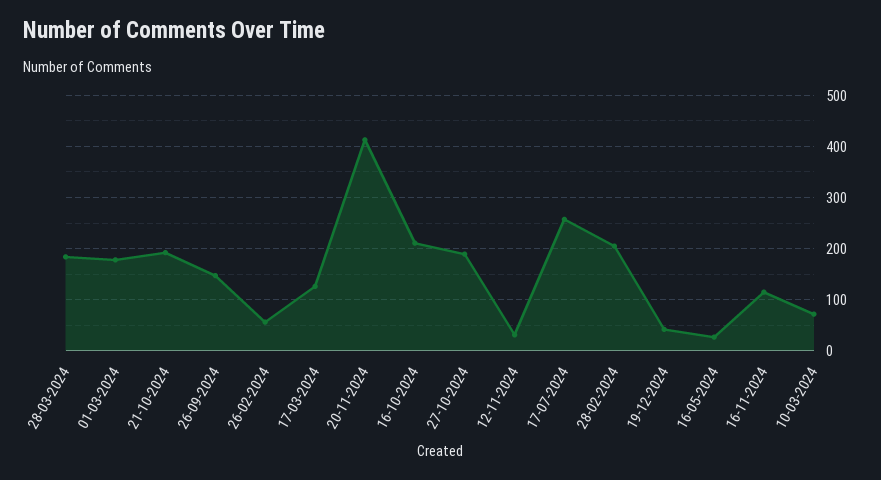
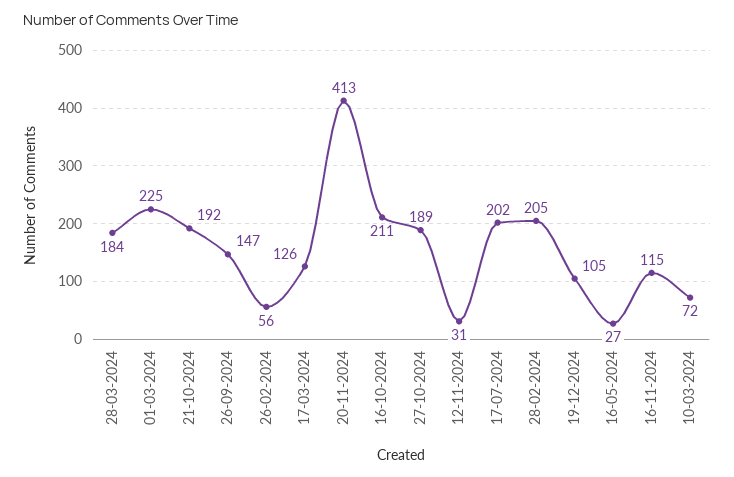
01-03-2024: 180 -> 225
17-07-2024: 260 -> 202
19-12-2024: 40 -> 105

